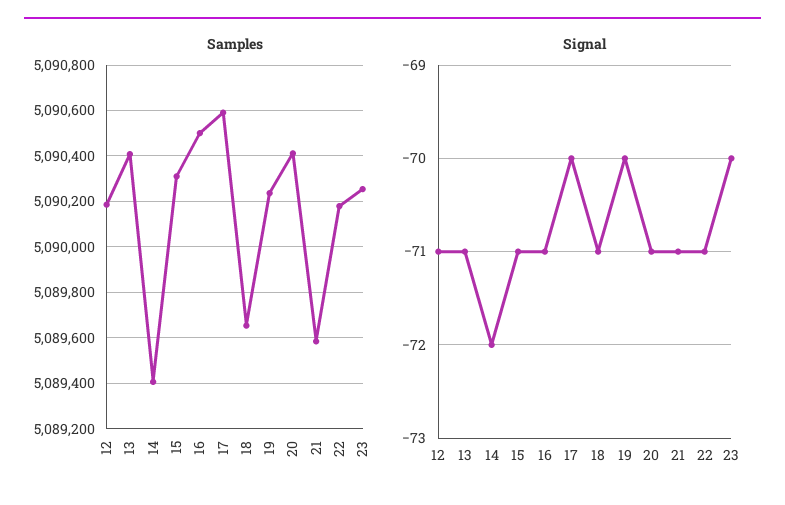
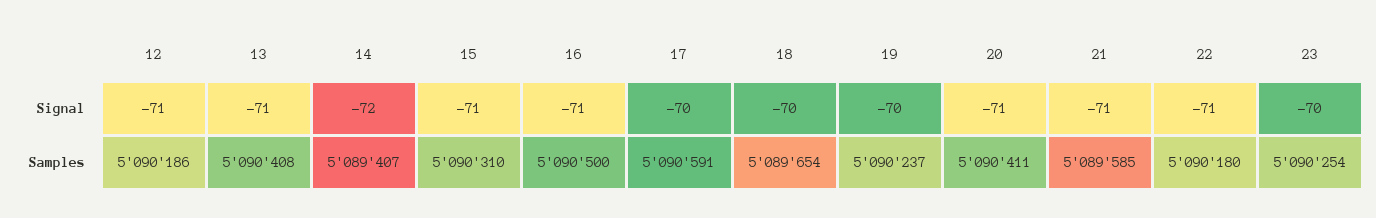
Signal, 18: -71 -> -70

